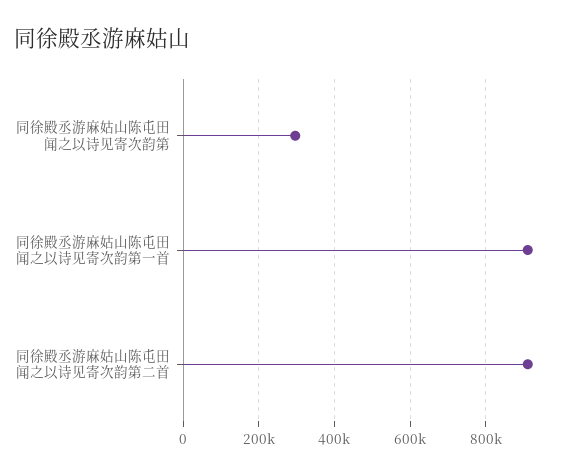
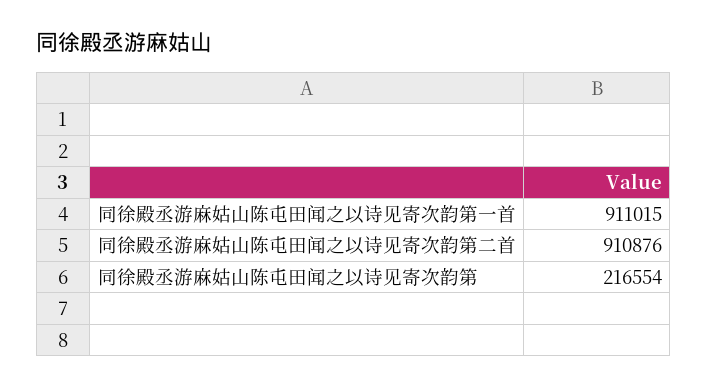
同徐殿丞游麻姑山陈屯田闻之以诗见寄次韵第: 300000 -> 216554

